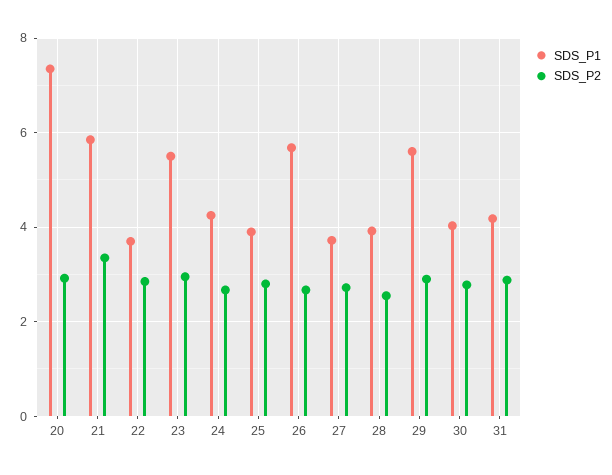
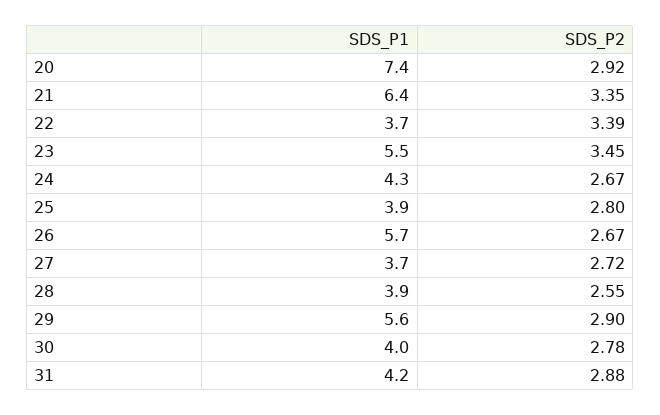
SDS_P1, 21: 5.8 -> 6.4
SDS_P2, 22: 2.8 -> 3.39
SDS_P2, 23: 3 -> 3.45

